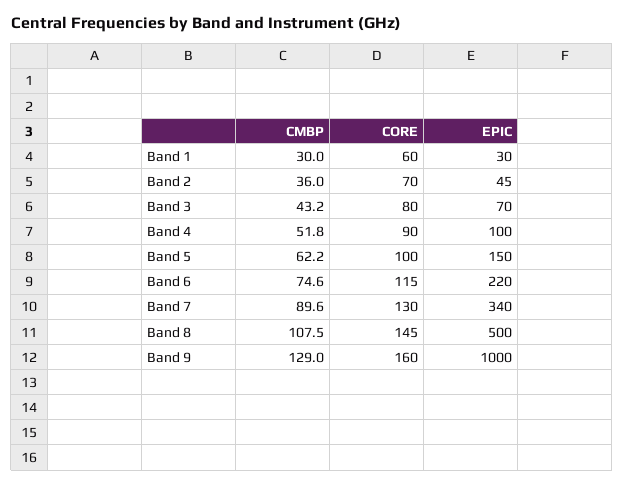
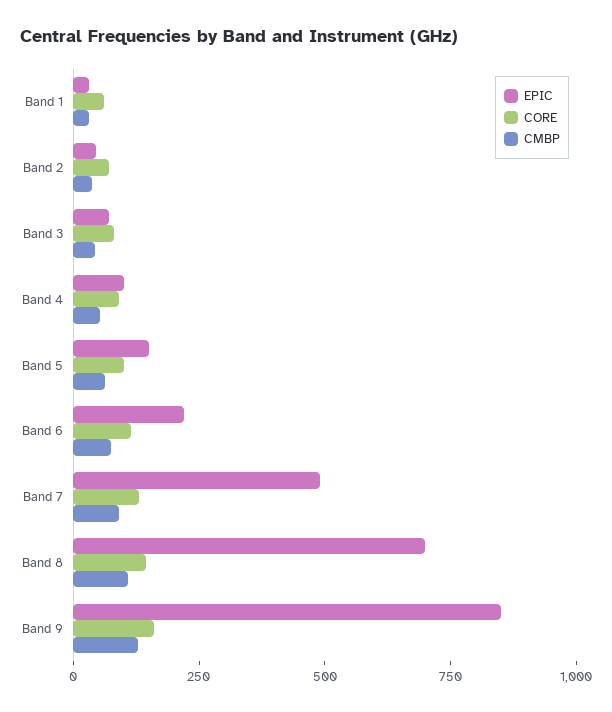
EPIC, Band 7: 340 -> 500
EPIC, Band 8: 500 -> 700
EPIC, Band 9: 1000 -> 850

